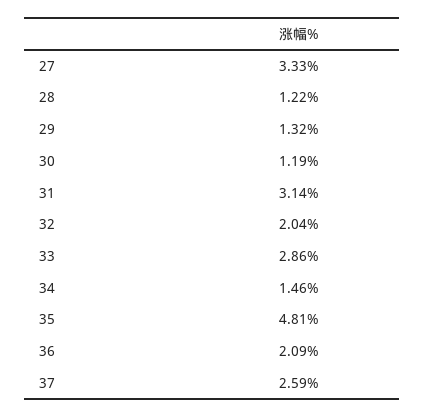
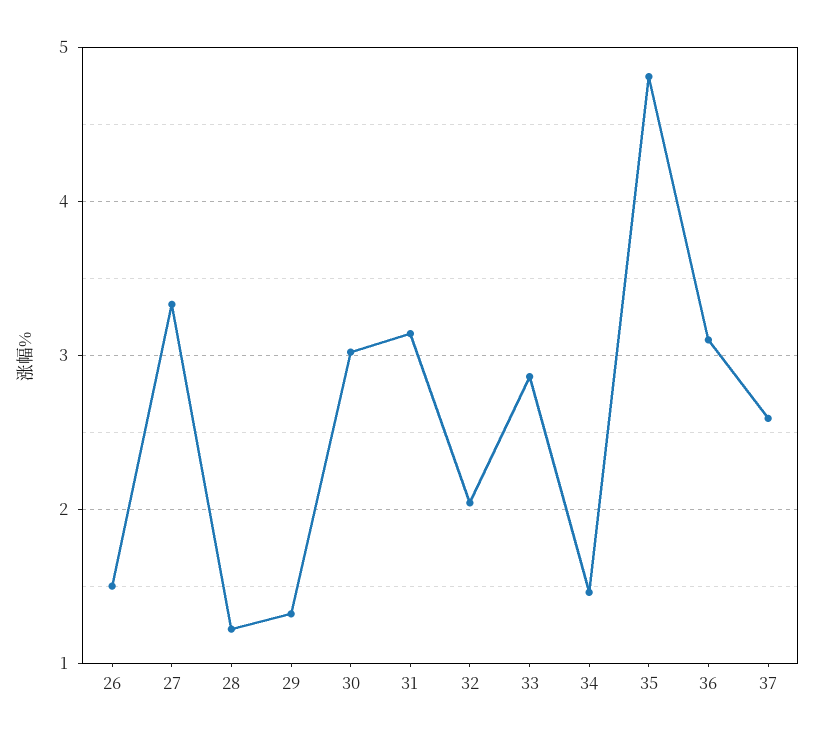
30: 1.19 -> 3
36: 2.09 -> 3.1
26: none -> 1.5

